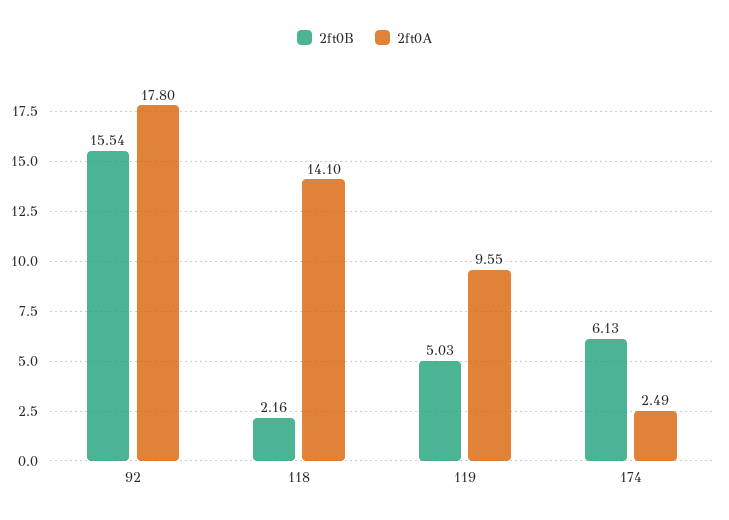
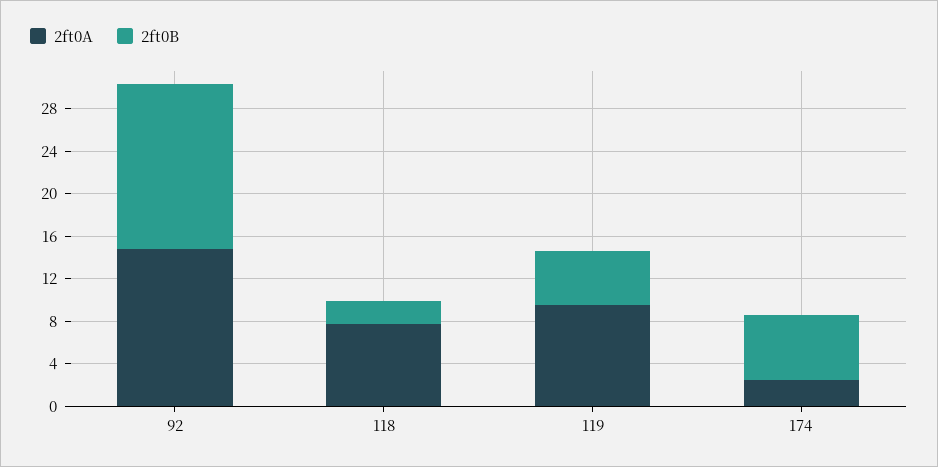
2ft0A, 92: 17.8 -> 15
2ft0A, 118: 14.1 -> 8

